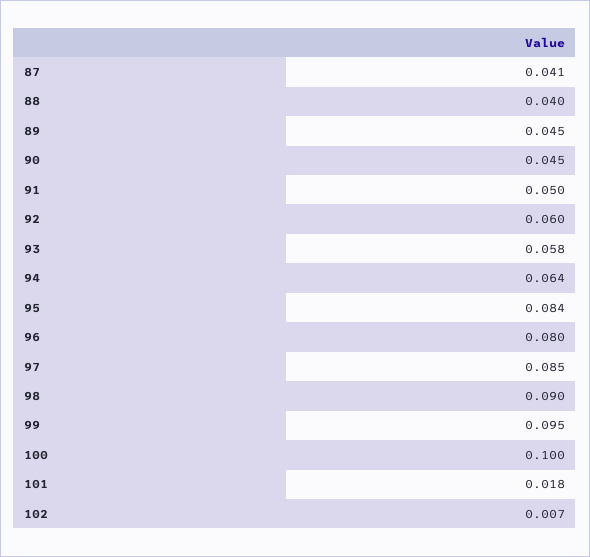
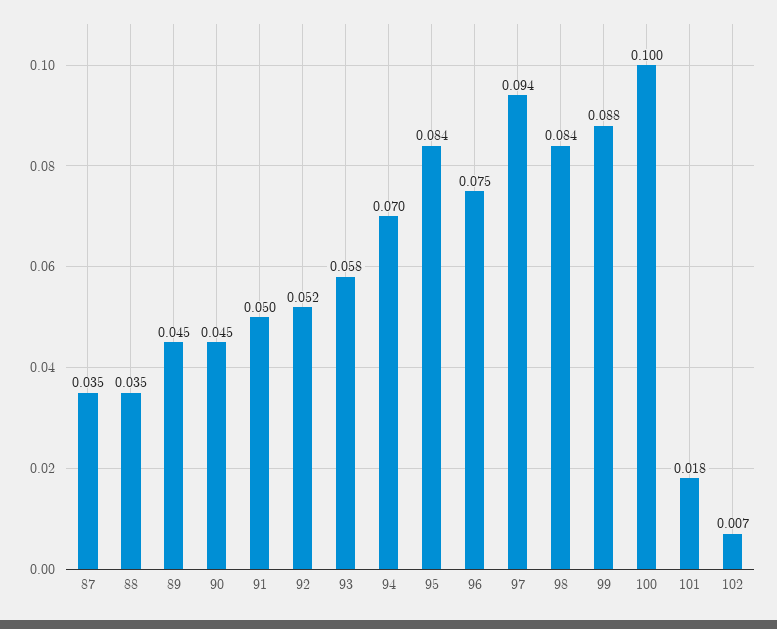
87: 0.041 -> 0.035
88: 0.04 -> 0.035
92: 0.06 -> 0.052
94: 0.064 -> 0.07
96: 0.08 -> 0.075
97: 0.085 -> 0.094
98: 0.09 -> 0.084
99: 0.095 -> 0.088

